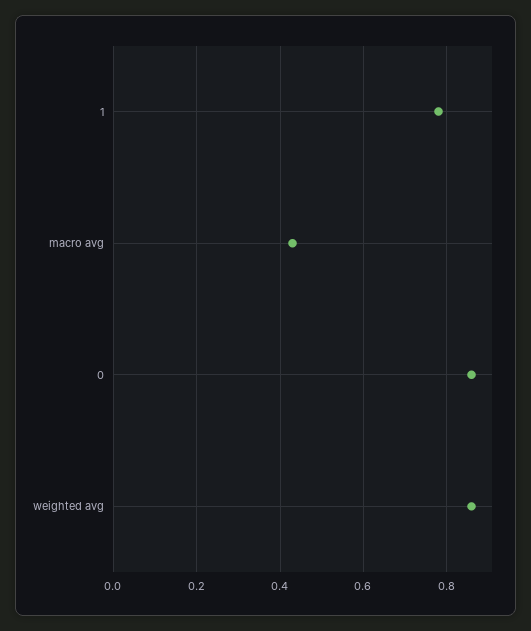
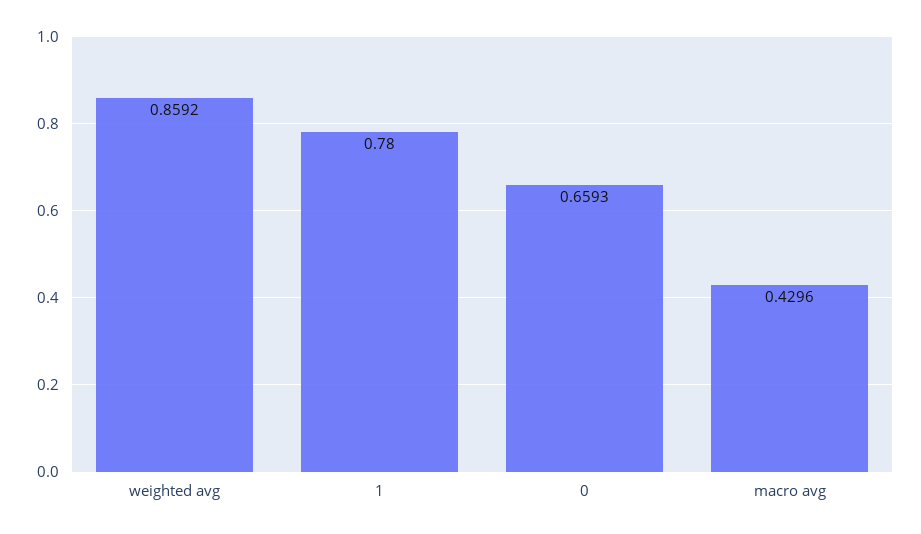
0: 0.86 -> 0.6593

